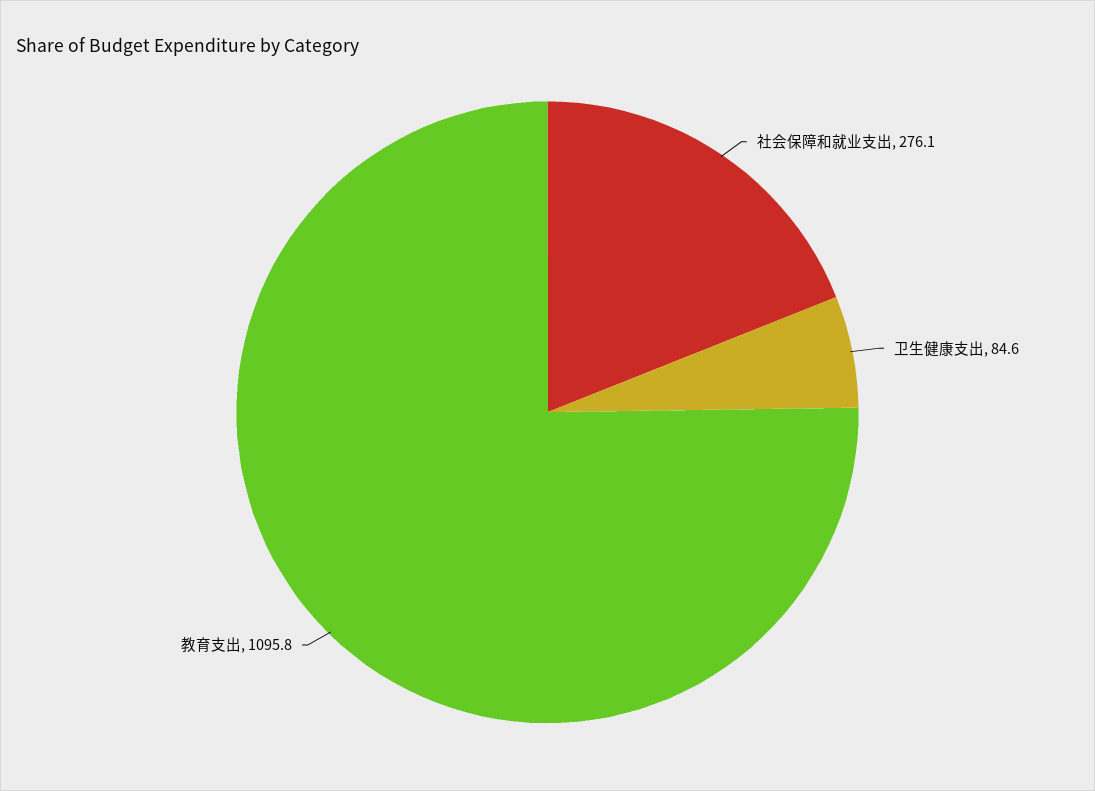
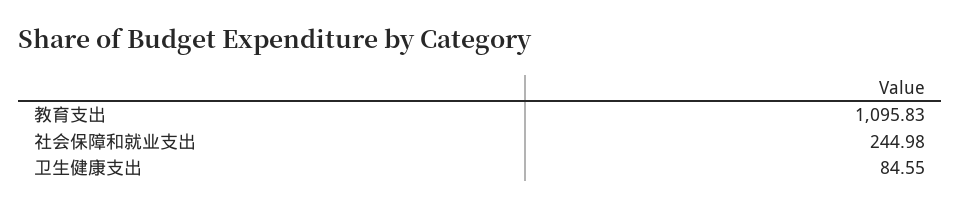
社会保障和就业支出: 276.1 -> 244.98

